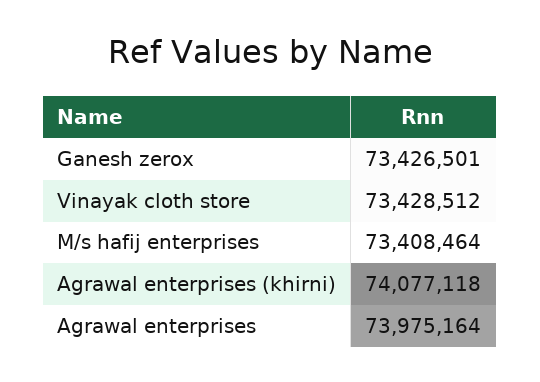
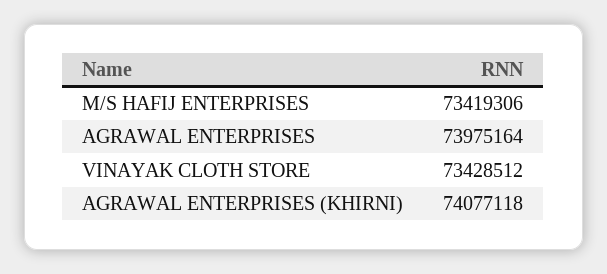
Ganesh zerox: 73426501 -> none
M/s hafij enterprises: 73408464 -> 73419306

